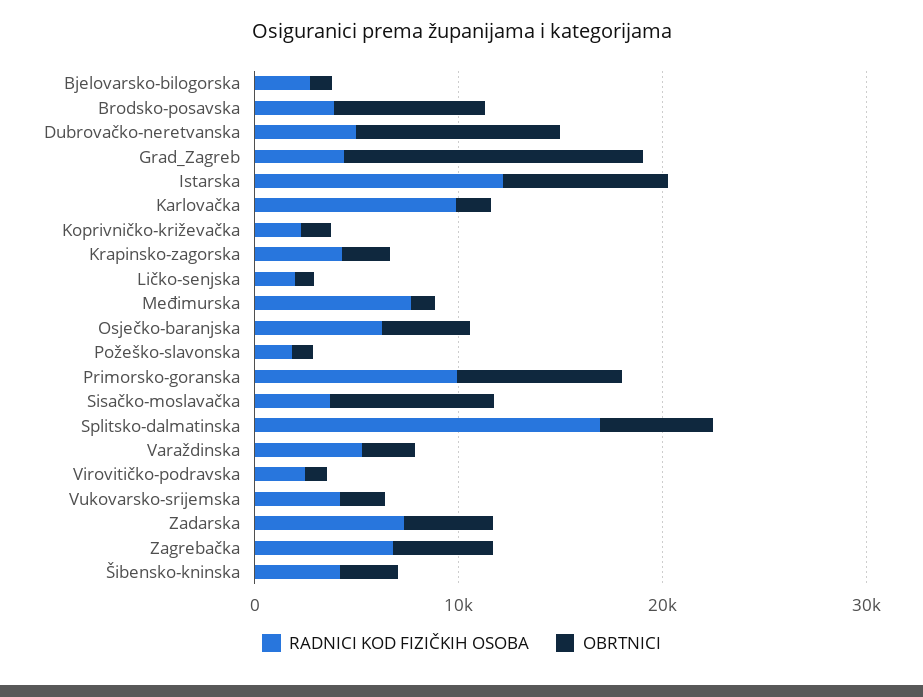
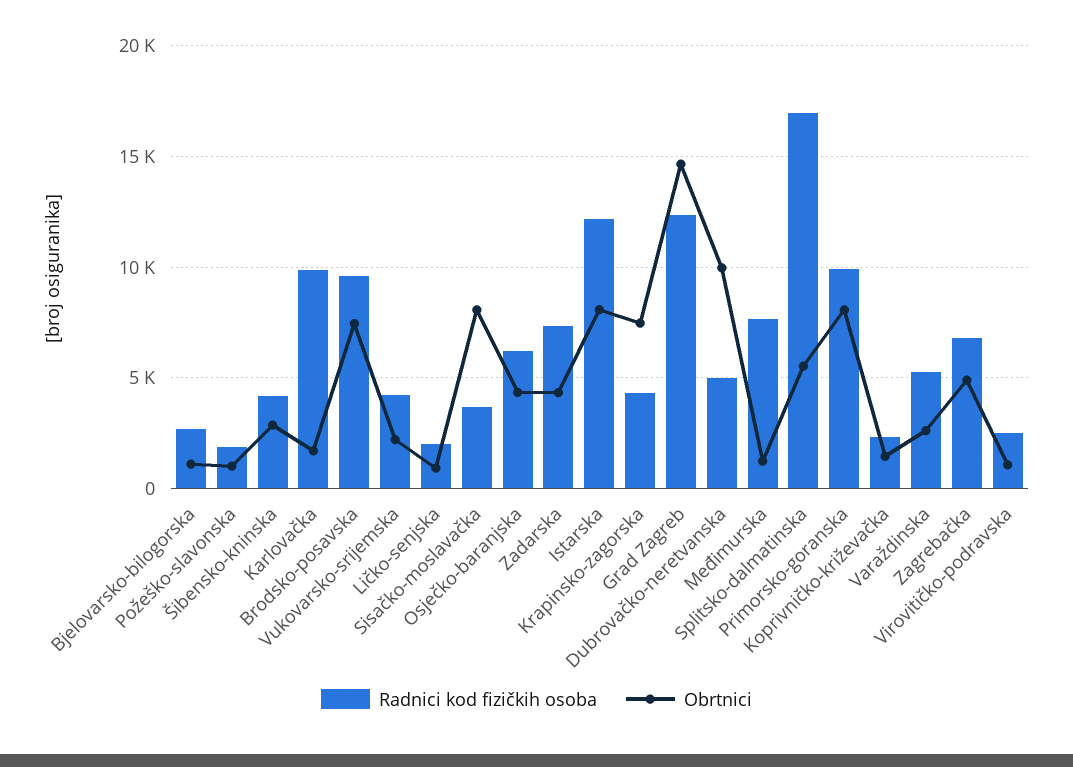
RADNICI KOD FIZIČKIH OSOBA, Brodsko-posavska: 4000 -> 9500
RADNICI KOD FIZIČKIH OSOBA, Grad_Zagreb: 4000 -> 12500
OBRTNICI, Krapinsko-zagorska: 2000 -> 7500

